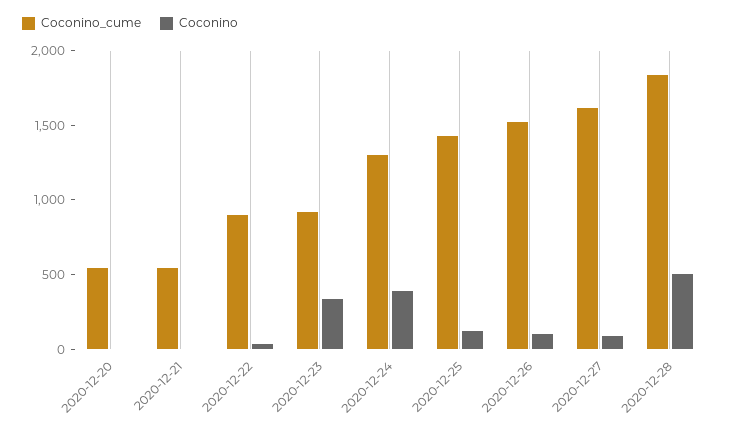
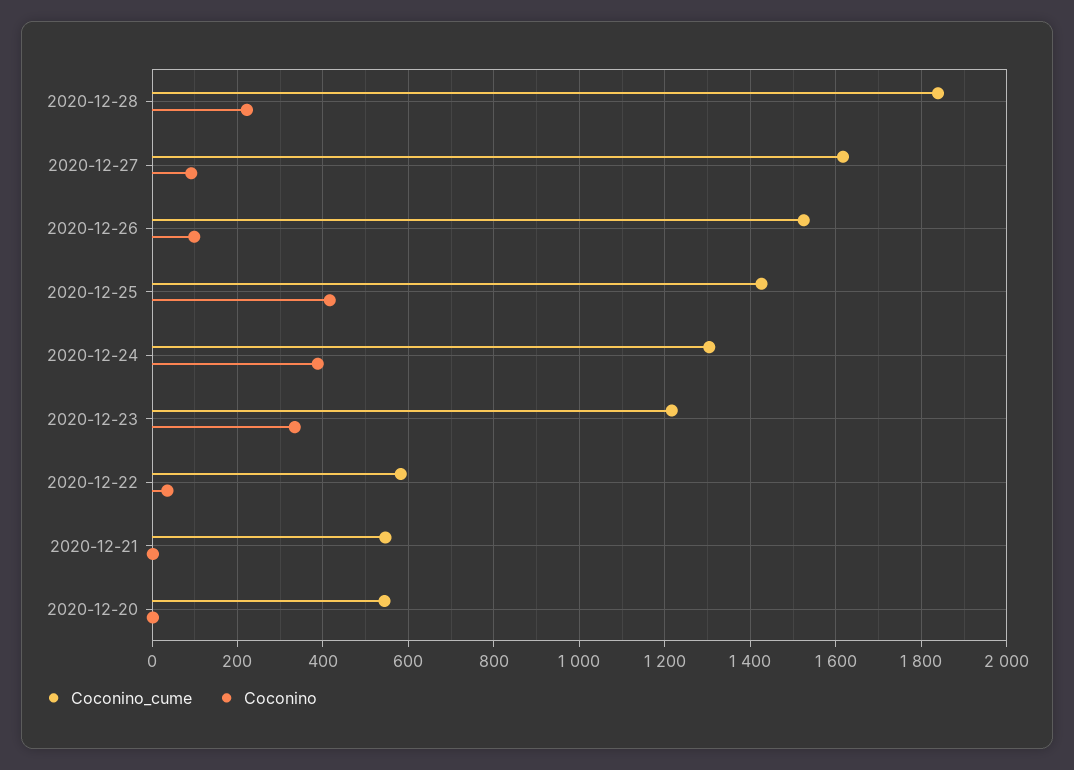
Coconino_cume, 2020-12-22: 900 -> 580
Coconino_cume, 2020-12-23: 900 -> 1220
Coconino, 2020-12-25: 100 -> 420
Coconino, 2020-12-28: 500 -> 220

